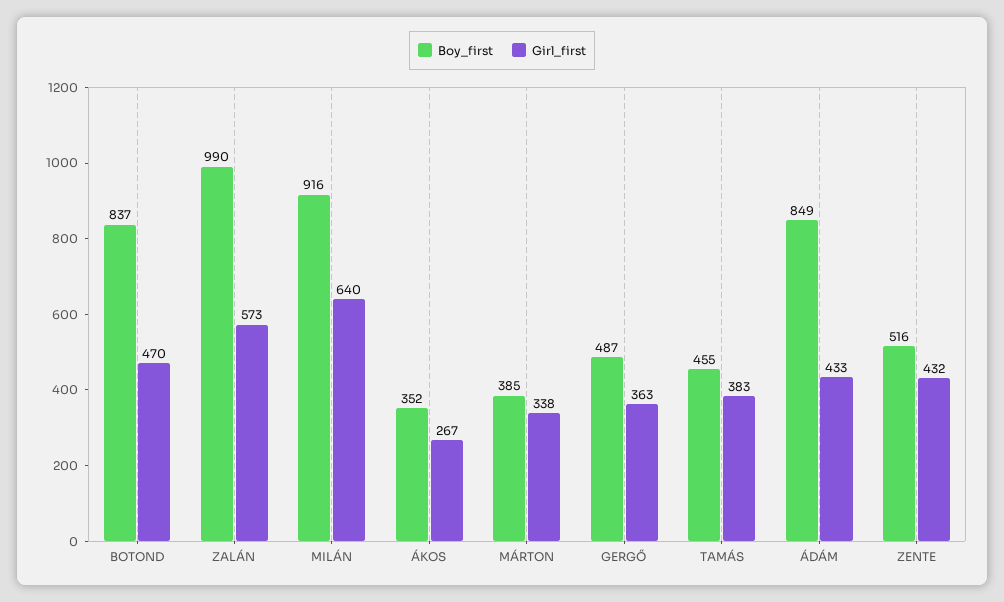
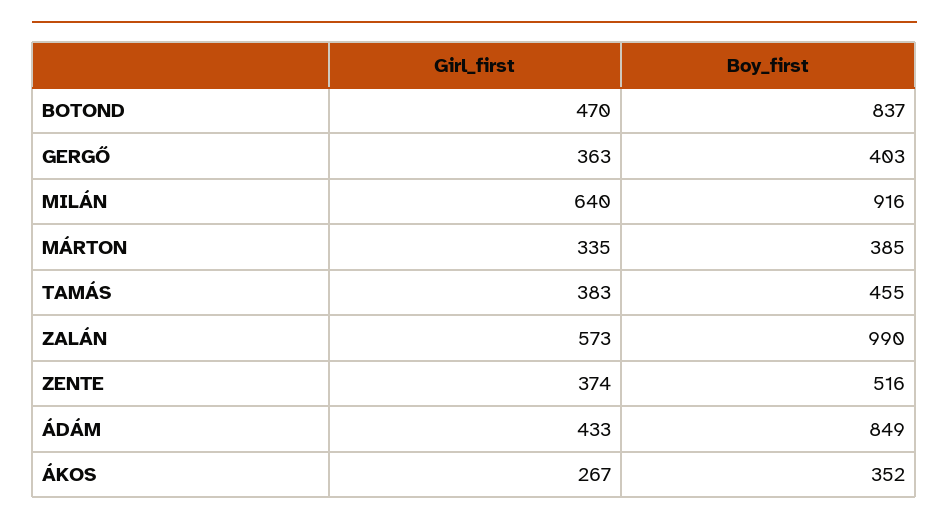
Girl_first, MÁRTON: 338 -> 335
Boy_first, GERGŐ: 487 -> 403
Girl_first, ZENTE: 432 -> 374

